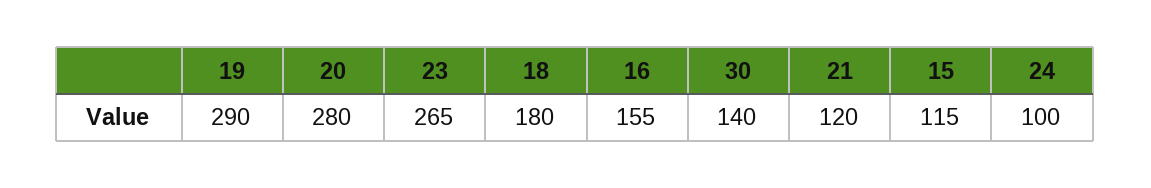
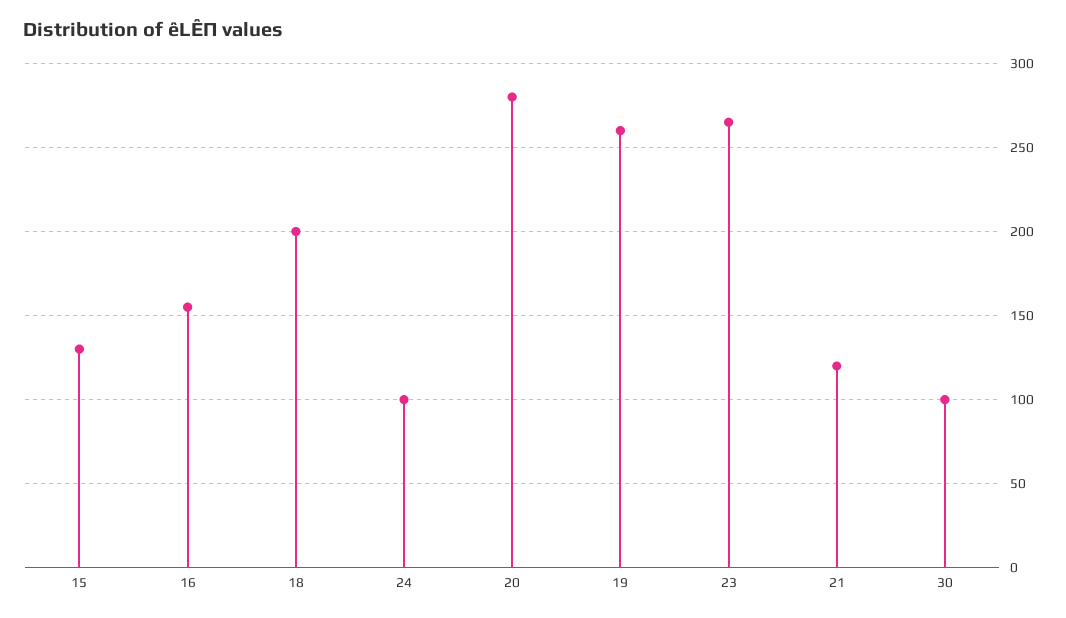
19: 290 -> 260
18: 180 -> 200
30: 140 -> 100
15: 115 -> 130

